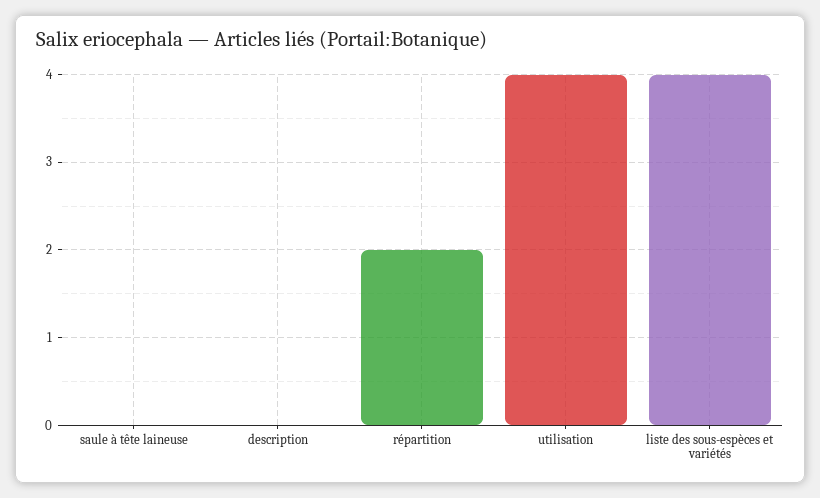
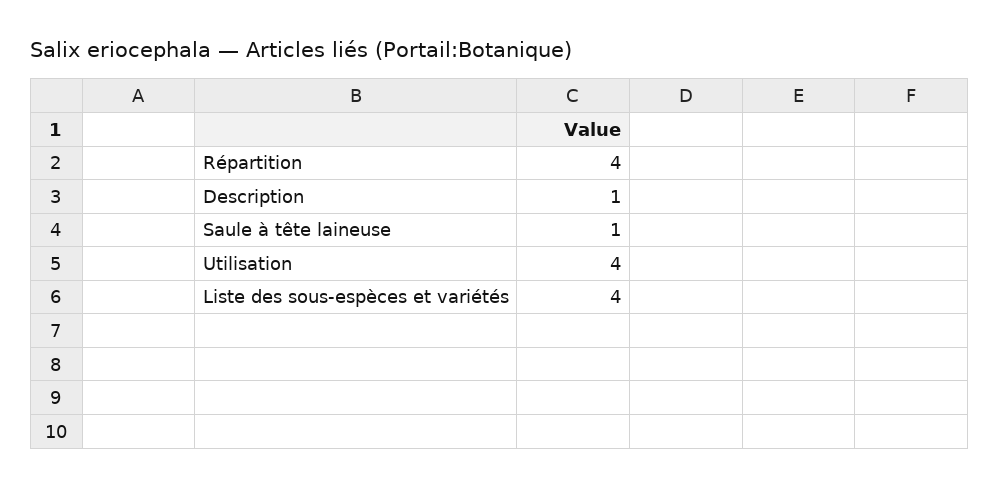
saule à tête laineuse: 0 -> 1
description: 0 -> 1
répartition: 2 -> 4

